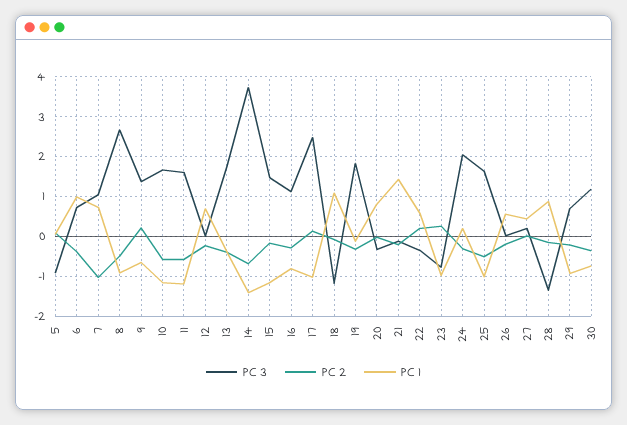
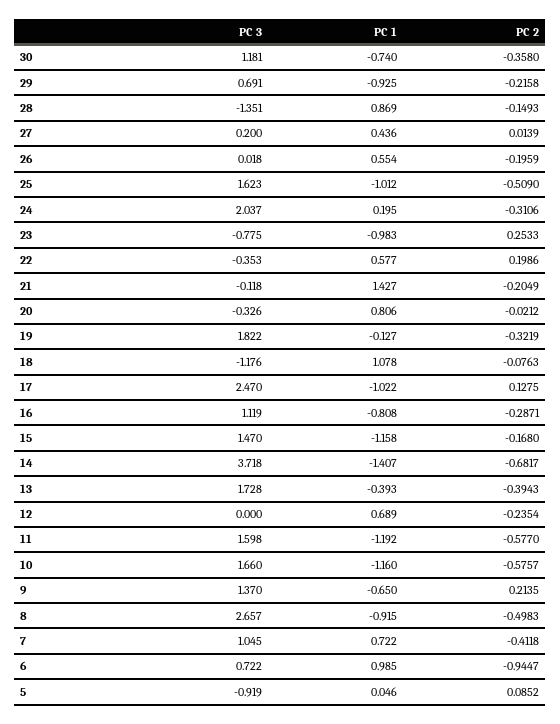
PC 2, 6: -0.4 -> -0.9447
PC 2, 7: -1 -> -0.4118

